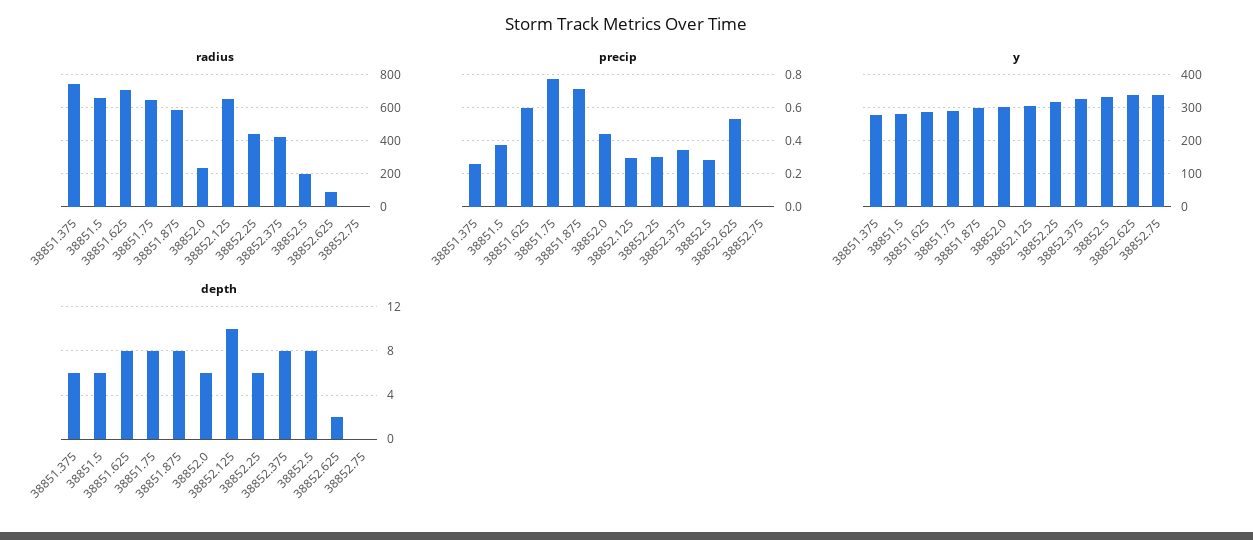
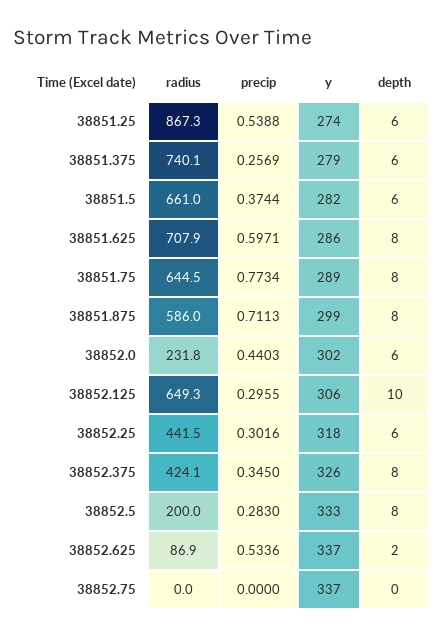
radius, 38851.25: none -> 867.3
precip, 38851.25: none -> 0.5388
y, 38851.25: none -> 274
depth, 38851.25: none -> 6

